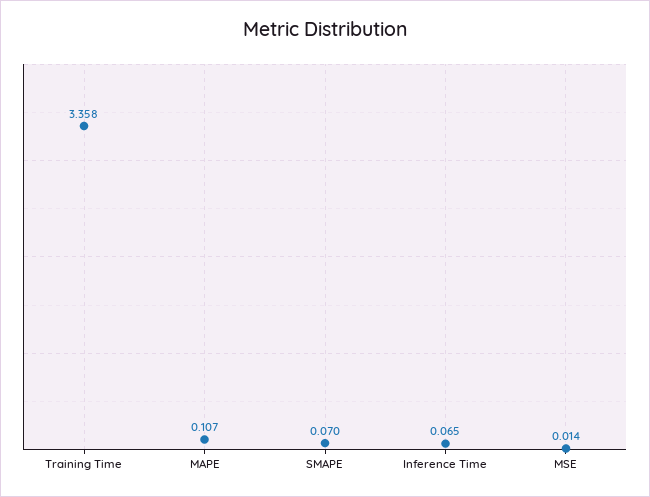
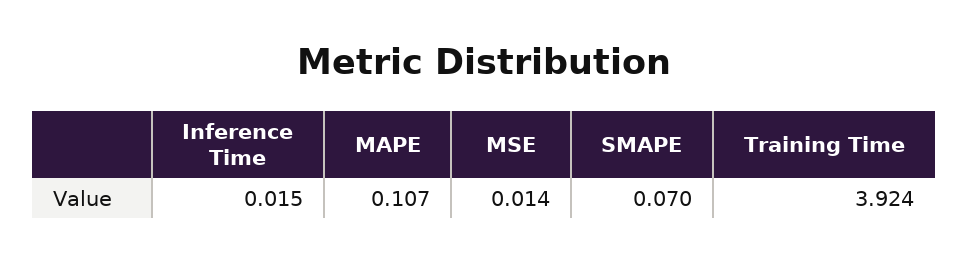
Training Time: 3.358 -> 3.924
Inference Time: 0.065 -> 0.015

